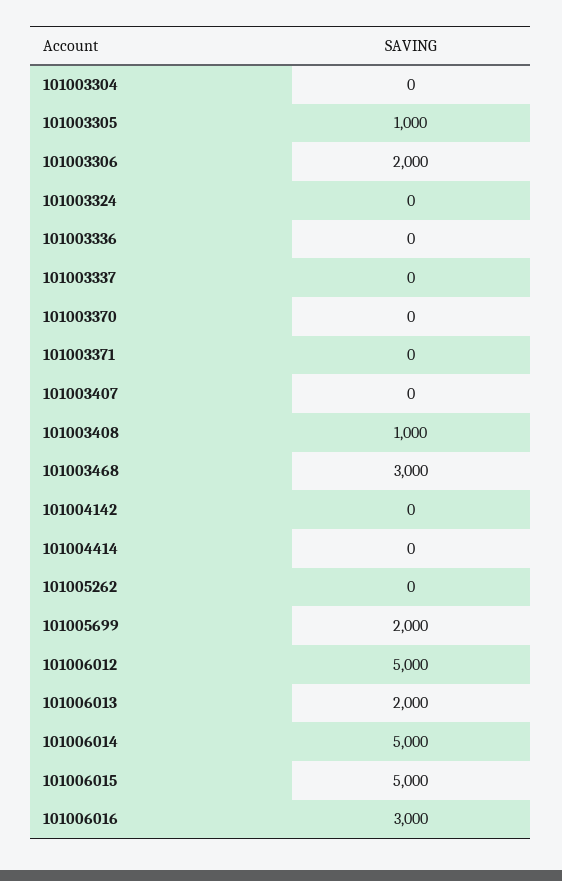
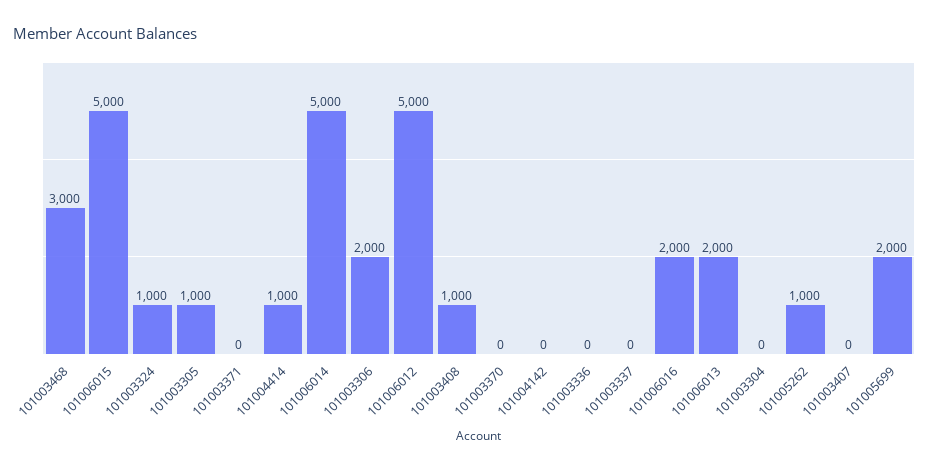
101003324: 0 -> 1000
101004414: 0 -> 1000
101005262: 0 -> 1000
101006016: 3000 -> 2000

